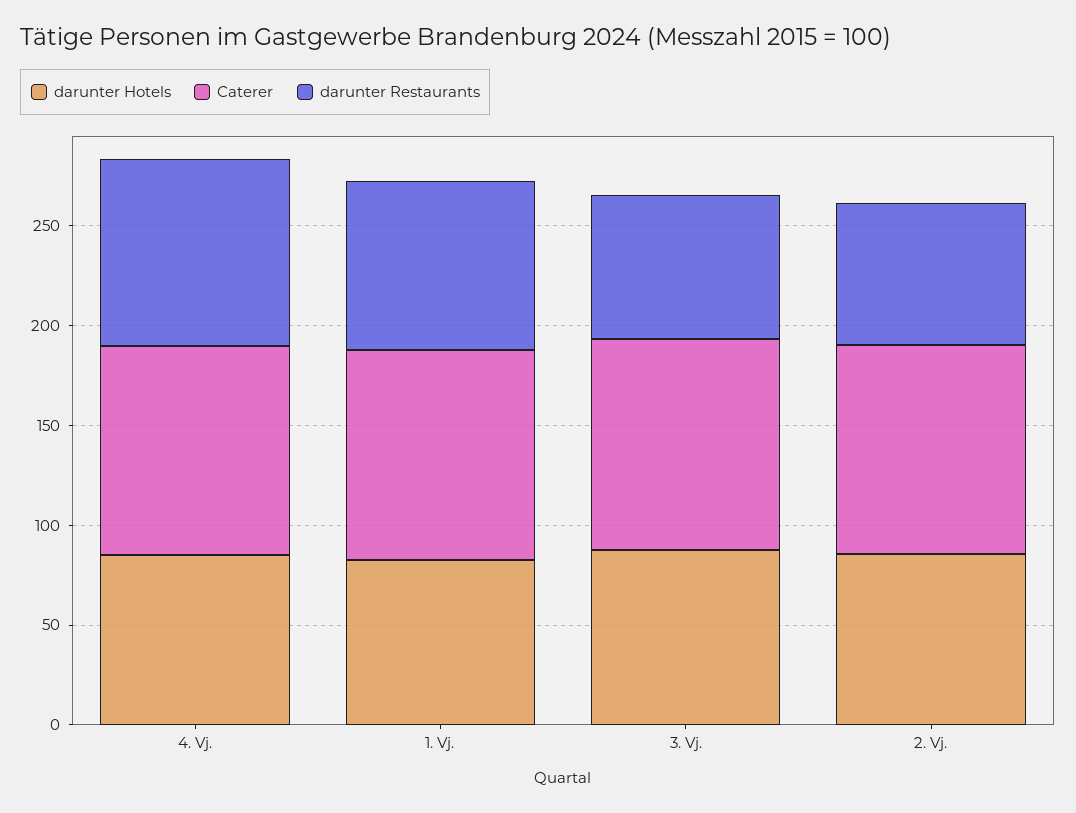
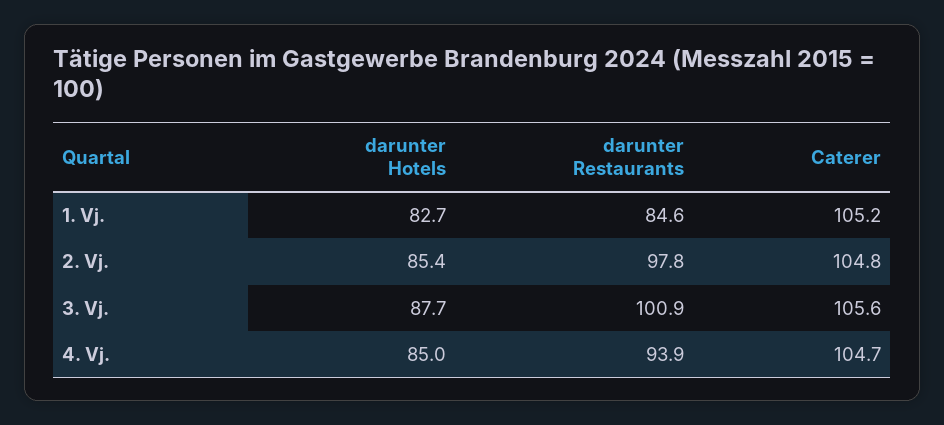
darunter Restaurants, 3. Vj.: 70 -> 100.9
darunter Restaurants, 2. Vj.: 70 -> 97.8

